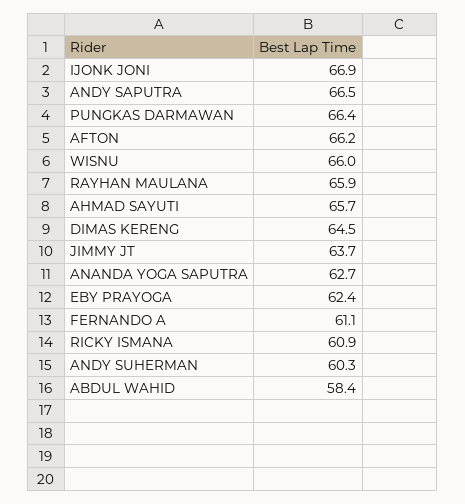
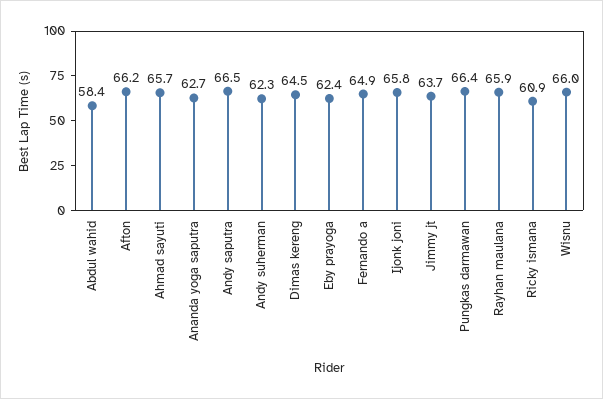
IJONK JONI: 66.9 -> 65.8
FERNANDO A: 61.1 -> 64.9
ANDY SUHERMAN: 60.3 -> 62.3

